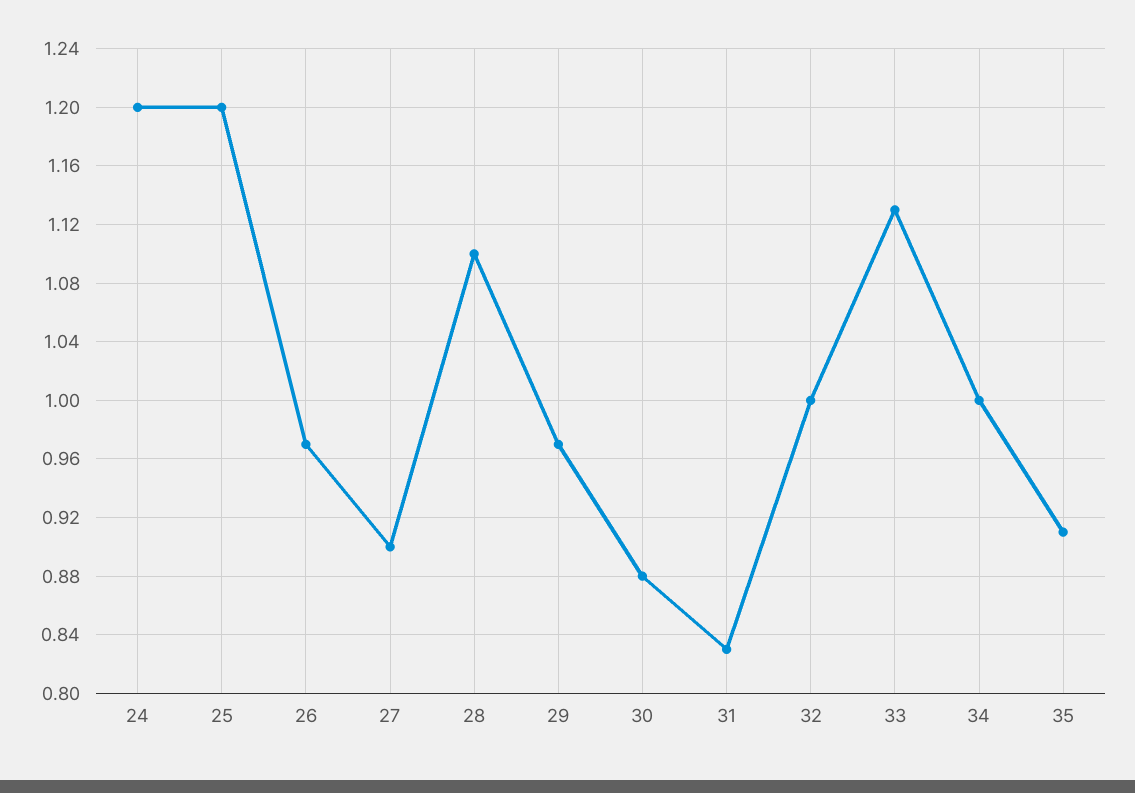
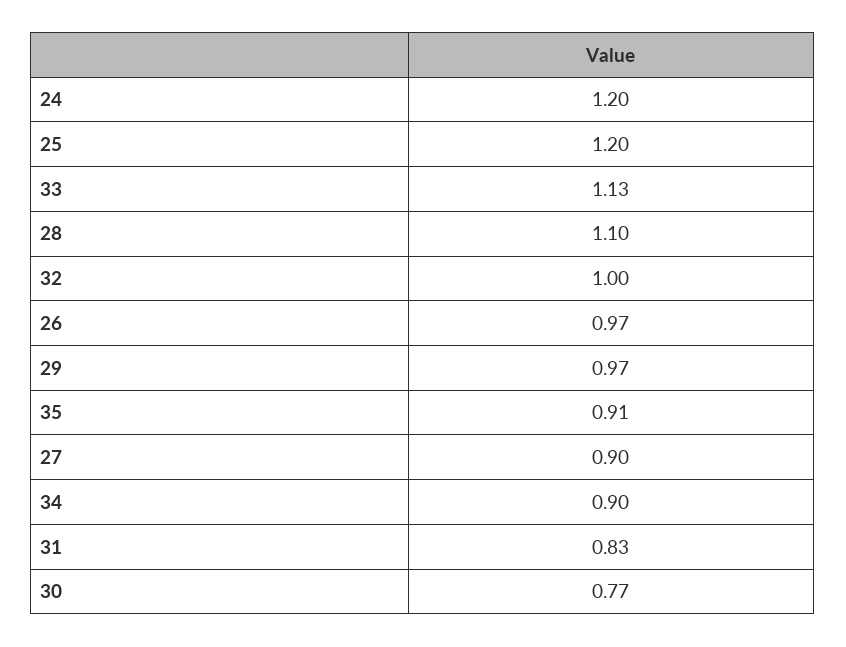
30: 0.88 -> 0.77
34: 1 -> 0.9

